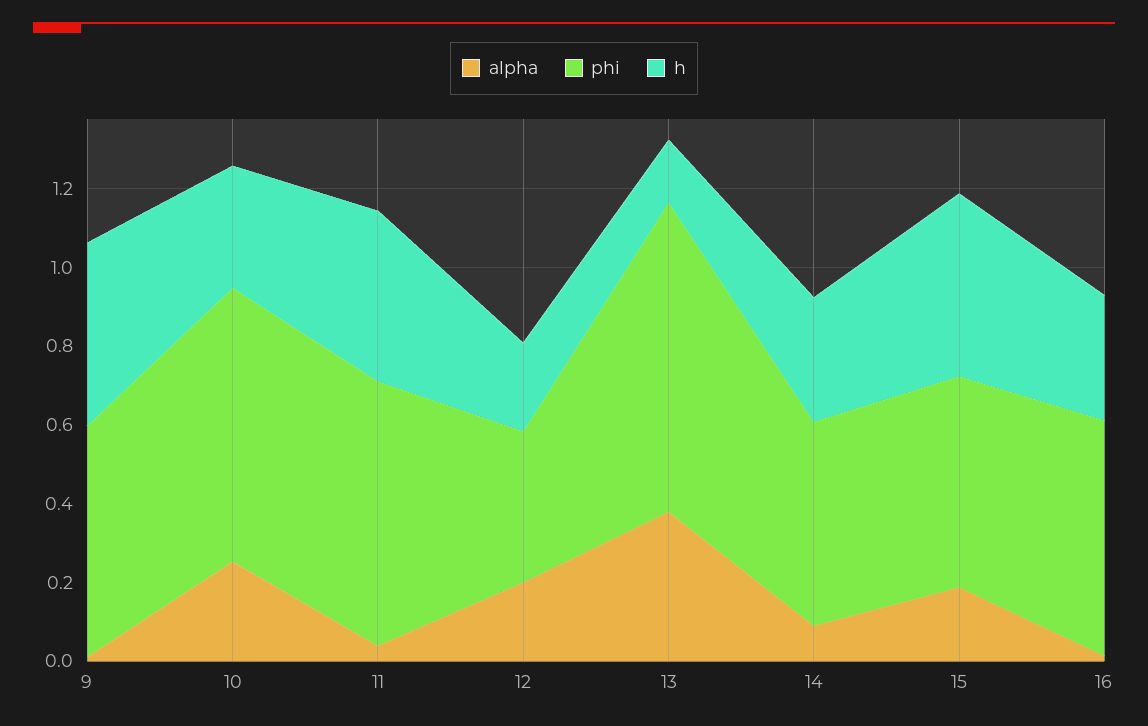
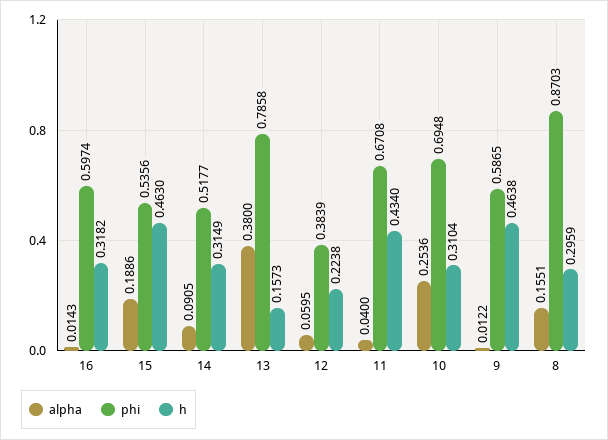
alpha, 12: 0.2 -> 0.0595
alpha, 8: none -> 0.1551
phi, 8: none -> 0.8703
h, 8: none -> 0.2959

